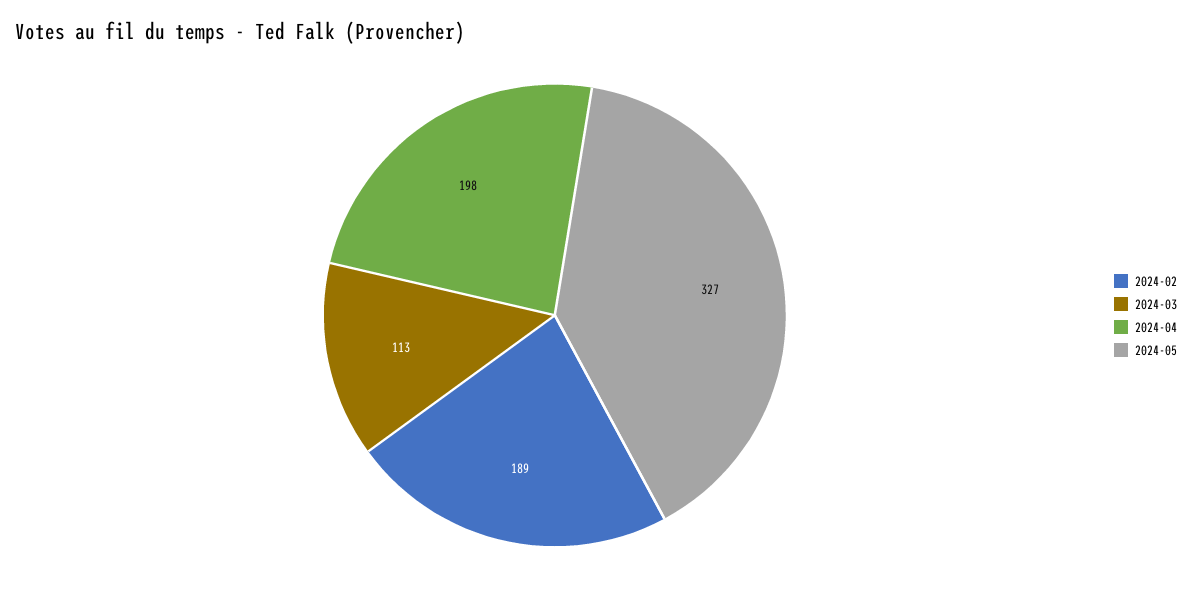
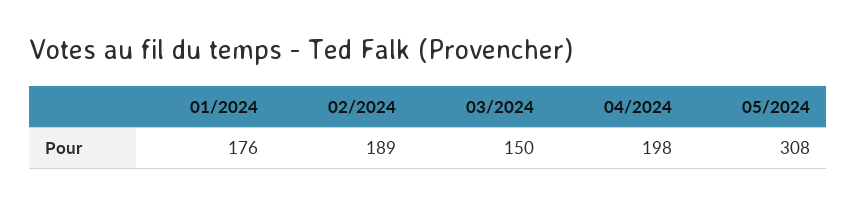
2024-03: 113 -> 150
2024-05: 327 -> 308
01/2024: none -> 176

